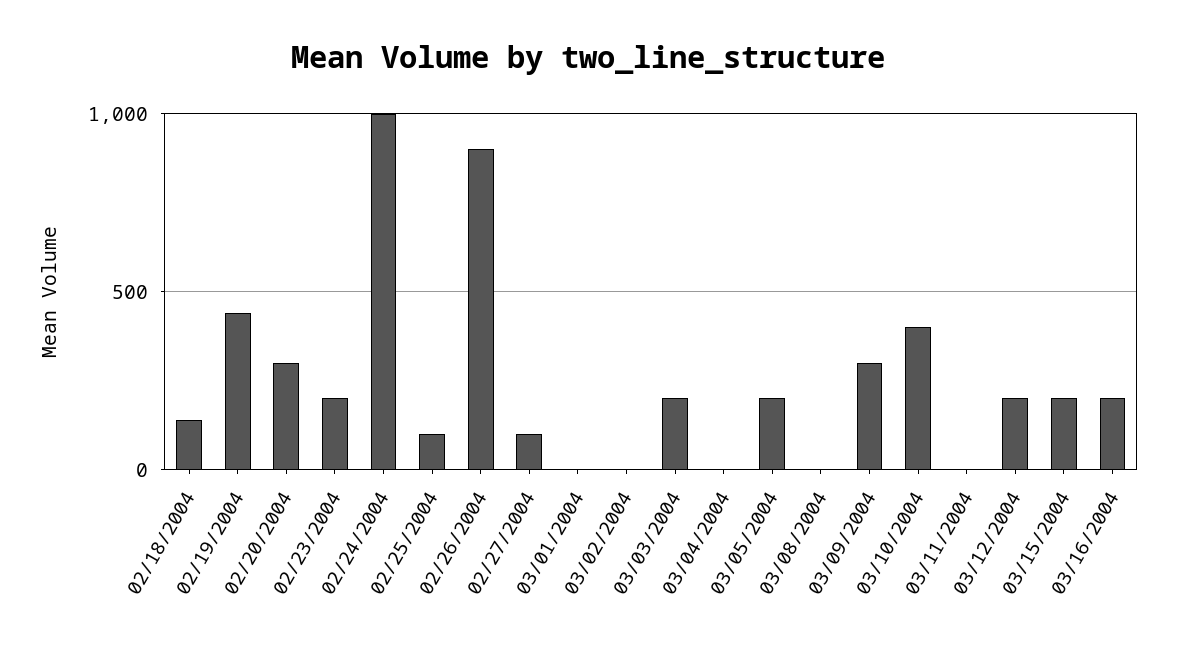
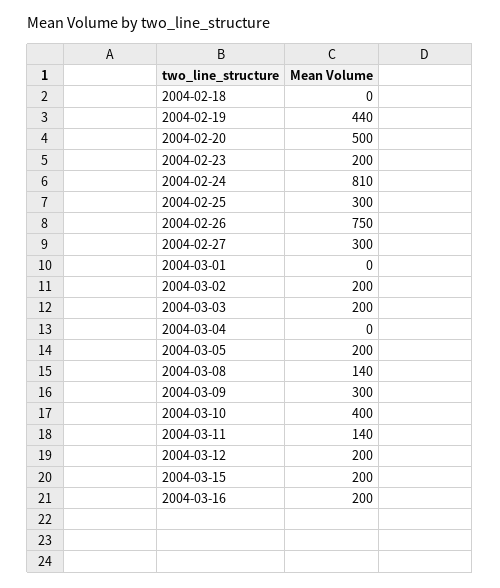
02/18/2004: 150 -> 0
02/20/2004: 300 -> 500
02/24/2004: 1000 -> 810
02/25/2004: 100 -> 300
02/26/2004: 900 -> 750
02/27/2004: 100 -> 300
03/02/2004: 0 -> 200
03/08/2004: 0 -> 140
03/11/2004: 0 -> 140

